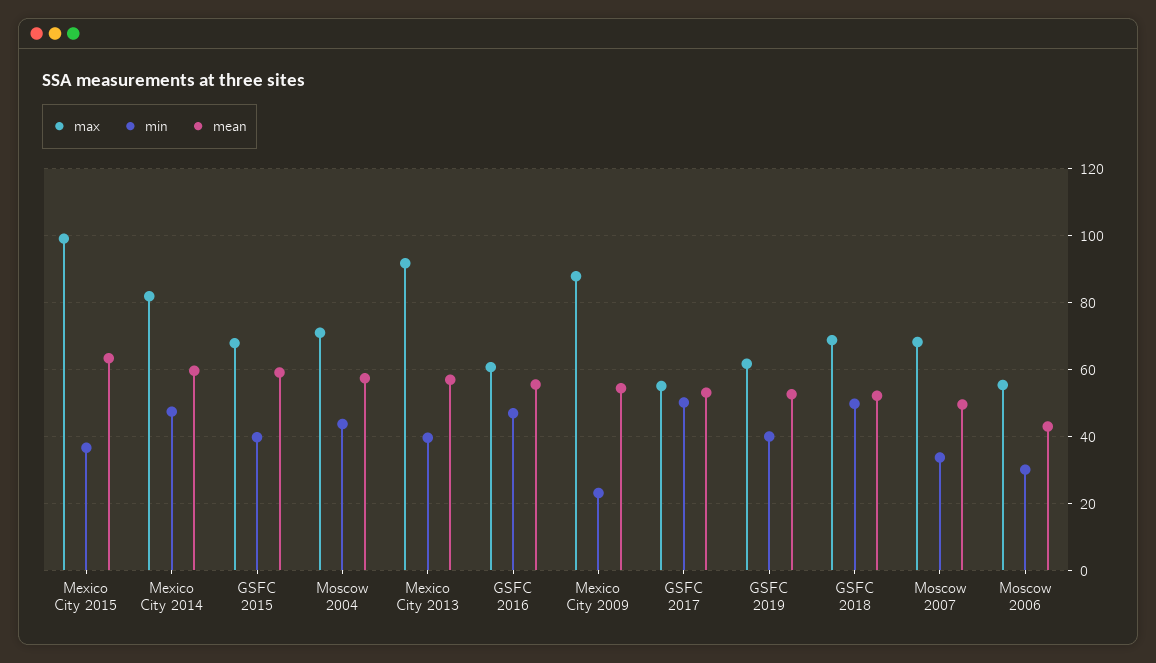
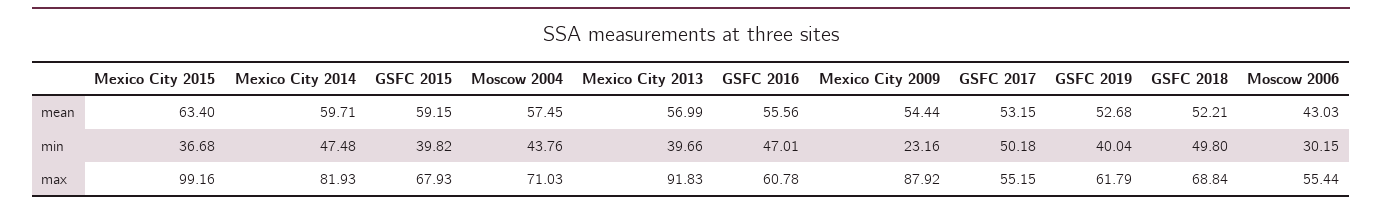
max, Moscow 2007: 68 -> none
min, Moscow 2007: 34 -> none
mean, Moscow 2007: 50 -> none

